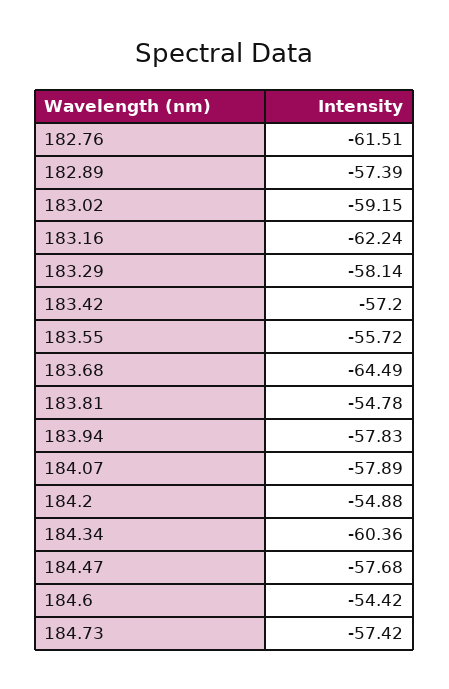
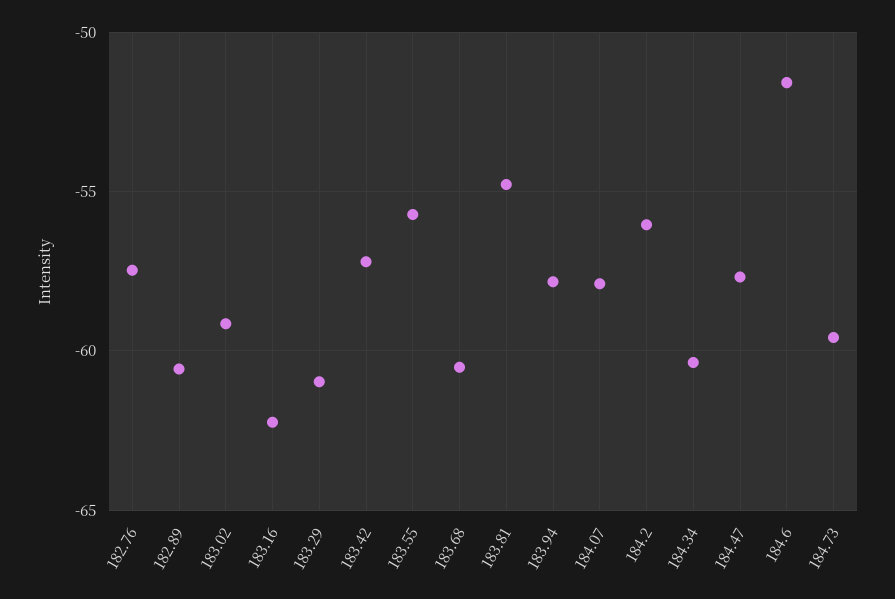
182.76: -61.51 -> -57.5
182.89: -57.39 -> -60.5
183.29: -58.14 -> -61
183.68: -64.49 -> -60.5
184.2: -54.88 -> -56
184.6: -54.42 -> -51.5
184.73: -57.42 -> -59.5

